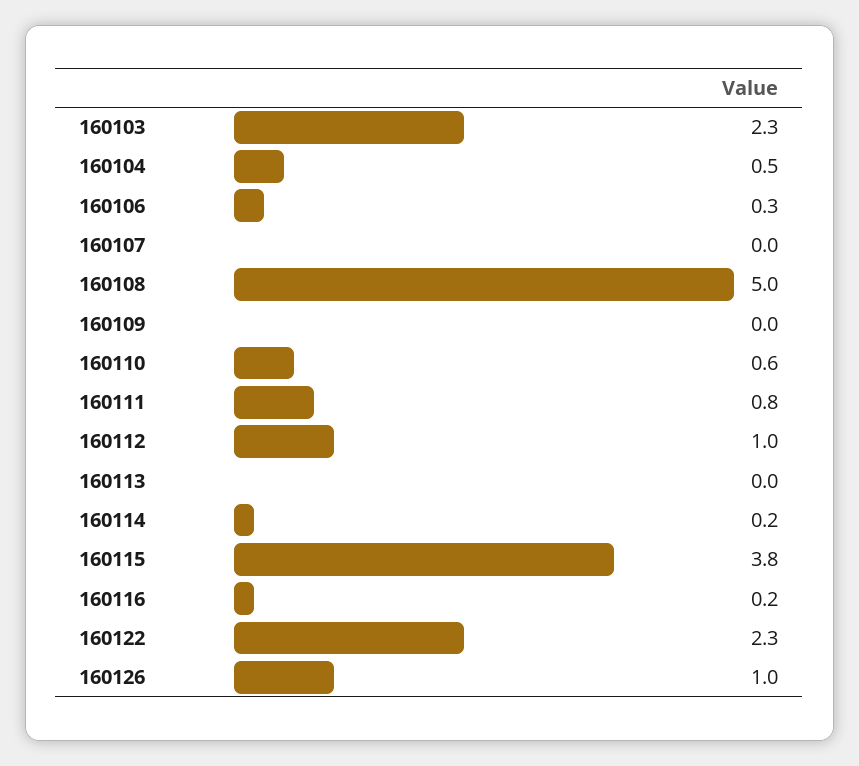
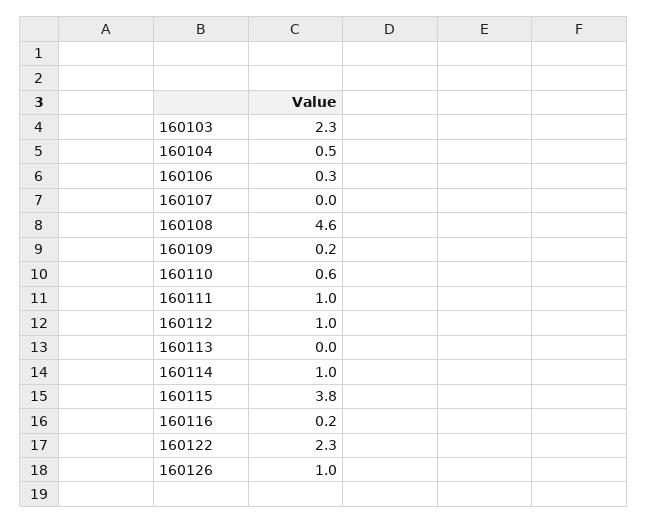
160108: 5 -> 4.6
160109: 0 -> 0.2
160111: 0.8 -> 1
160114: 0.2 -> 1

